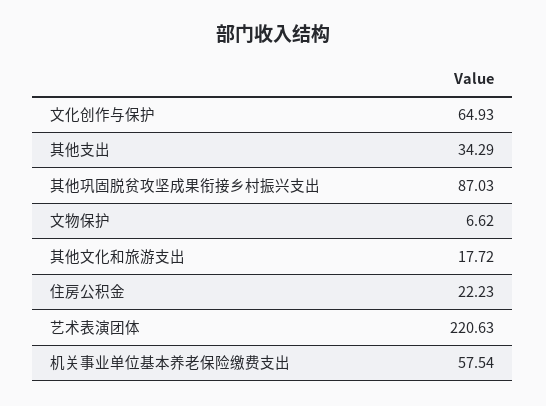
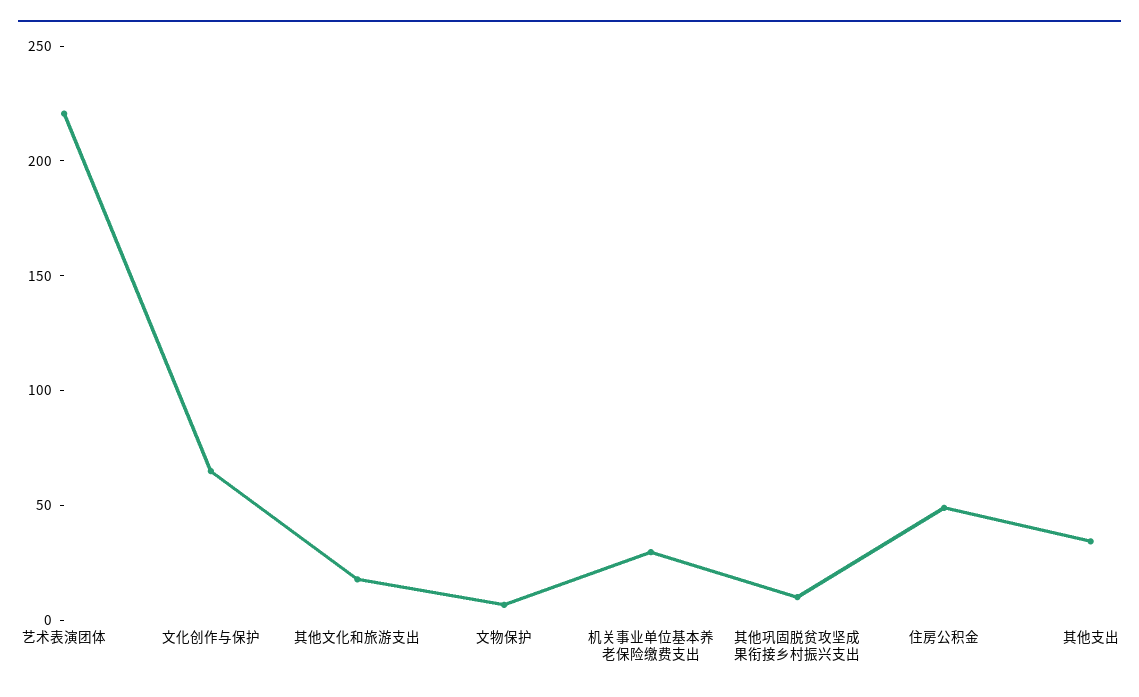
其他巩固脱贫攻坚成果衔接乡村振兴支出: 87.03 -> 10
住房公积金: 22.23 -> 50
机关事业单位基本养老保险缴费支出: 57.54 -> 30

